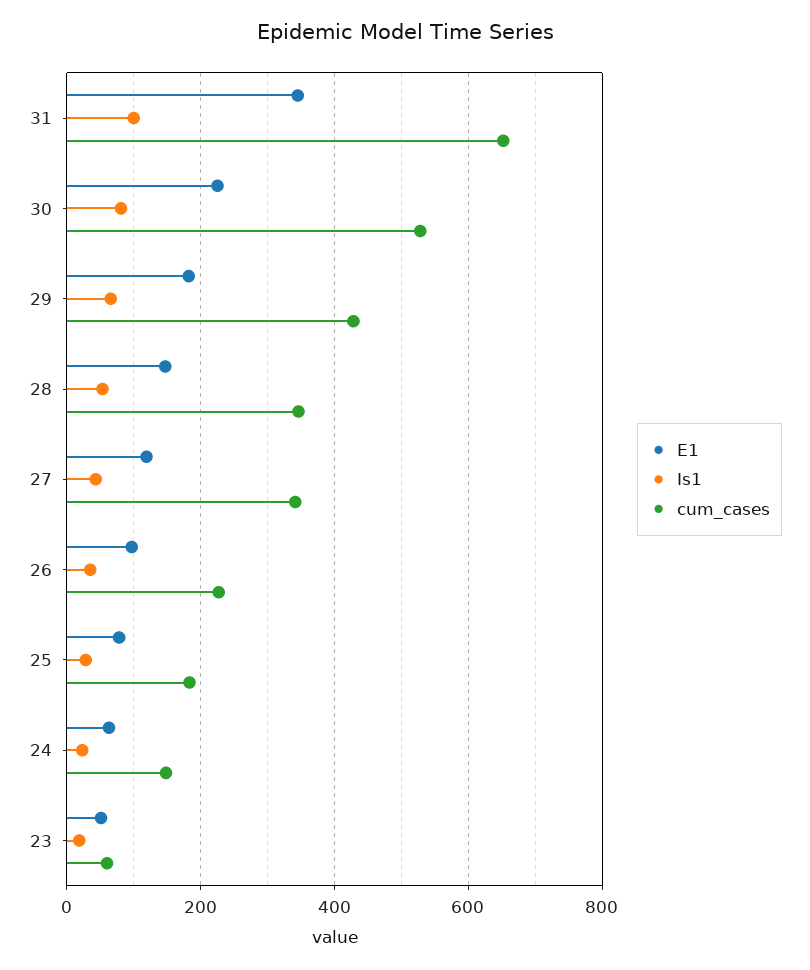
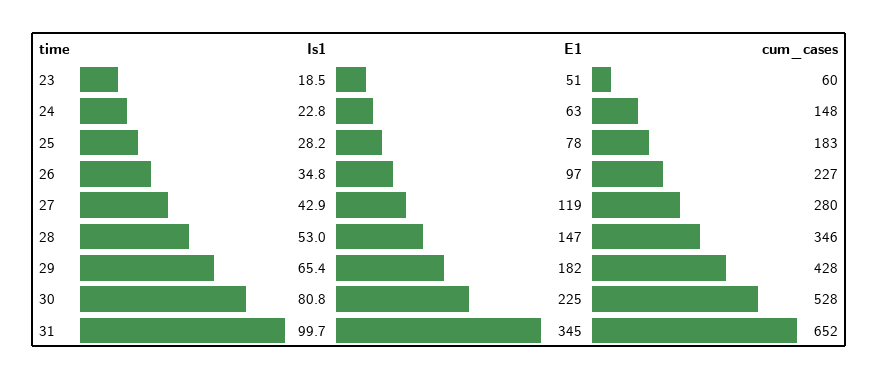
cum_cases, 27: 340 -> 280

